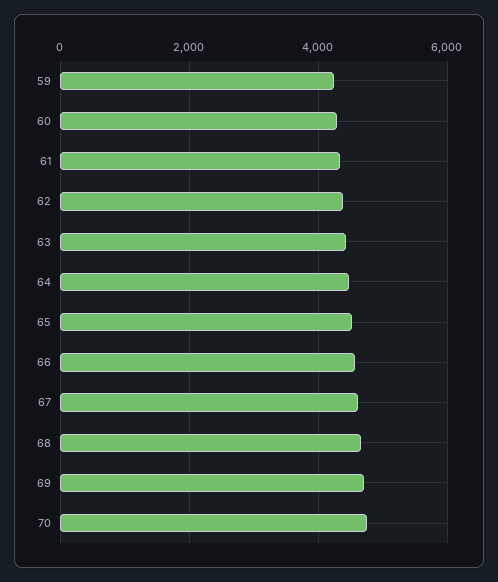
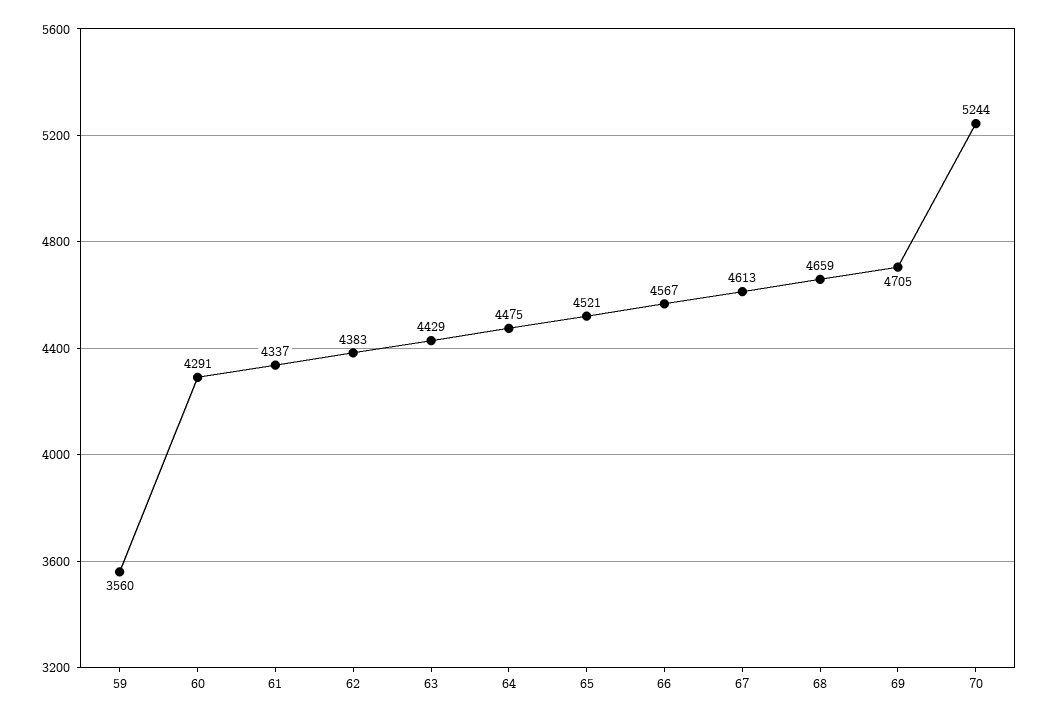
59: 4200 -> 3560
70: 4800 -> 5244

